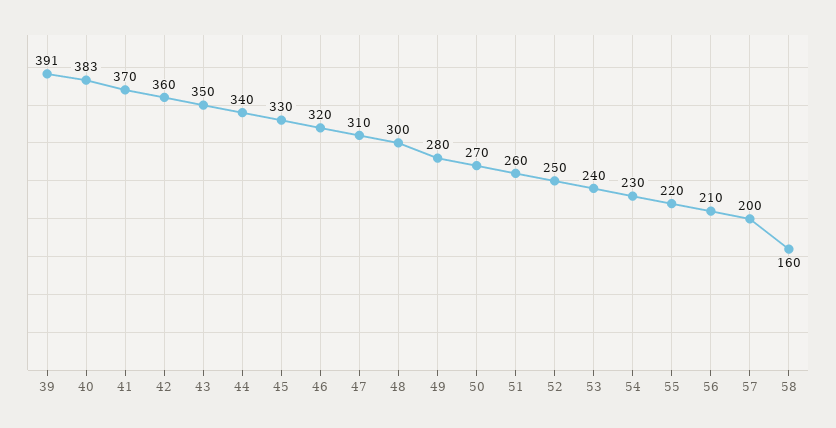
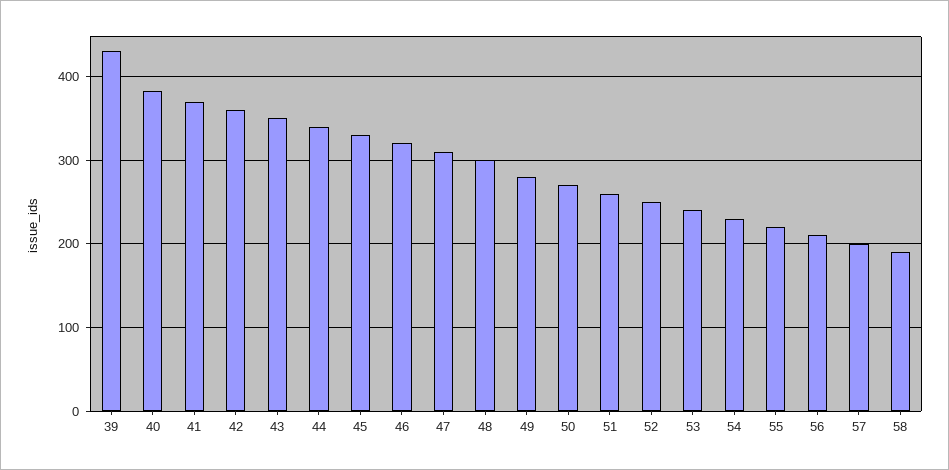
39: 391 -> 430
58: 160 -> 190

